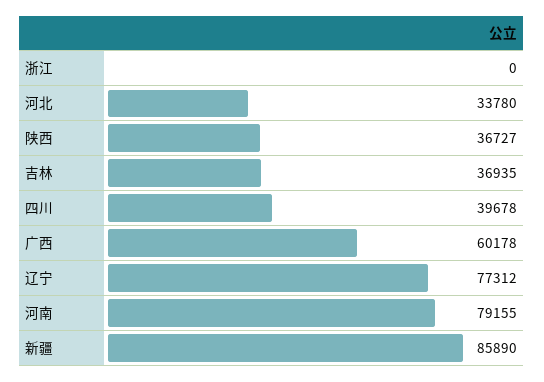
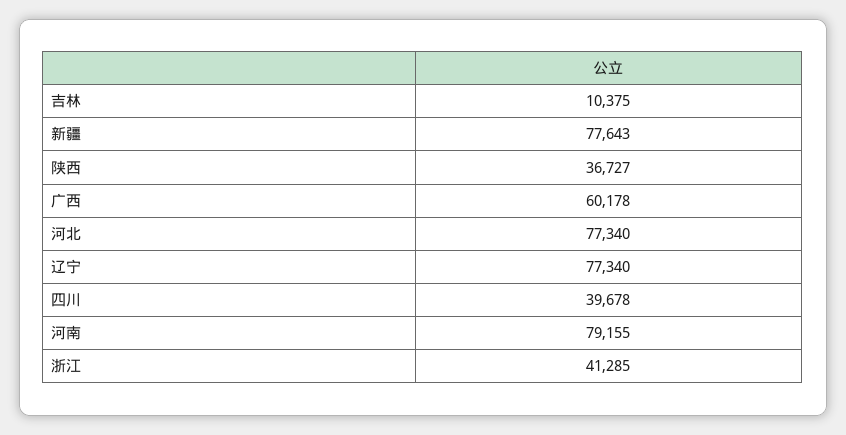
浙江: 0 -> 41285
河北: 33780 -> 77340
吉林: 36935 -> 10375
辽宁: 77312 -> 77340
新疆: 85890 -> 77643

